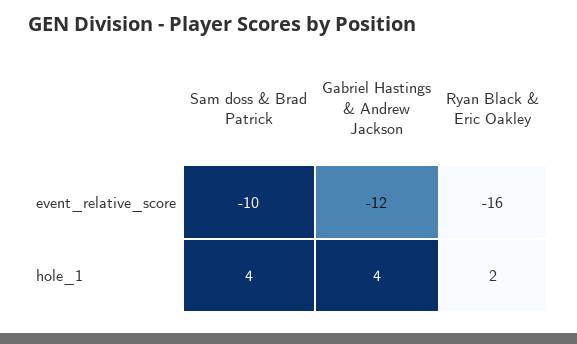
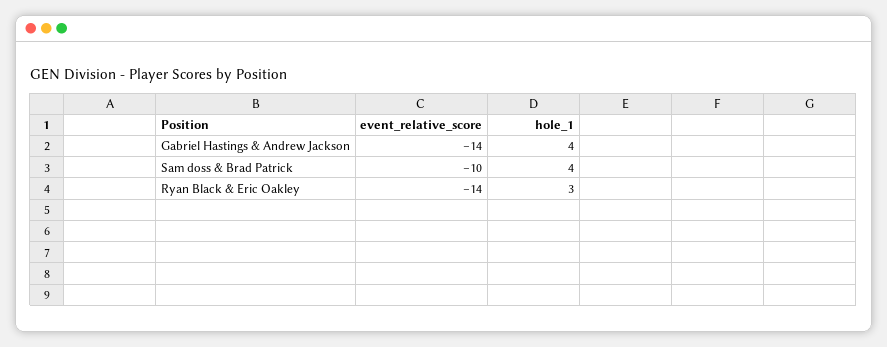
Gabriel Hastings & Andrew Jackson, event_relative_score: -12 -> -14
Ryan Black & Eric Oakley, event_relative_score: -16 -> -14
Ryan Black & Eric Oakley, hole_1: 2 -> 3

